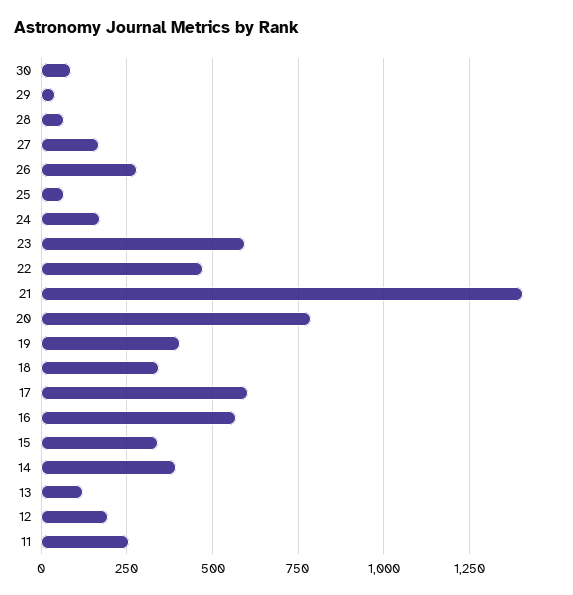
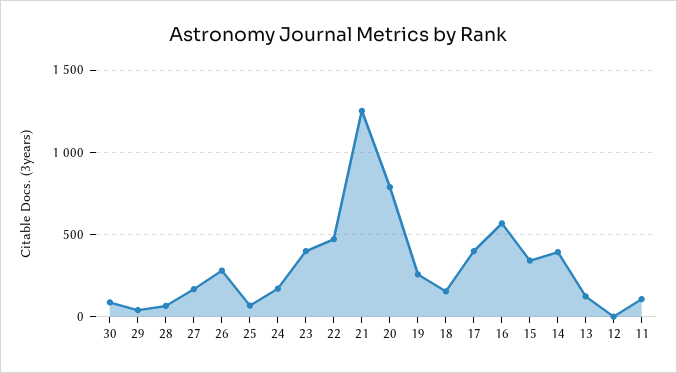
23: 600 -> 400
21: 1400 -> 1250
19: 400 -> 250
18: 350 -> 150
17: 600 -> 400
12: 200 -> 0
11: 250 -> 100

